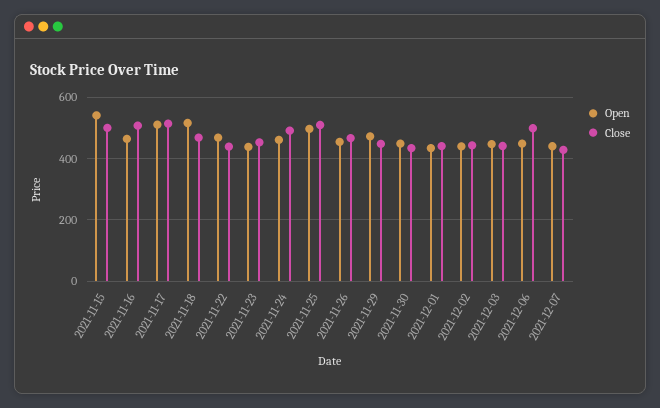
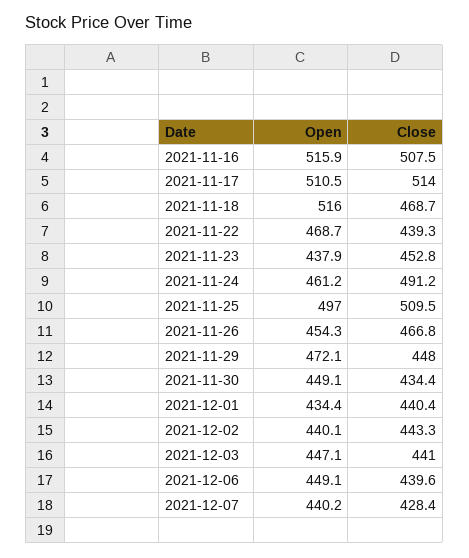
Open, 2021-11-15: 540 -> none
Close, 2021-11-15: 500 -> none
Open, 2021-11-16: 460 -> 515.9
Close, 2021-12-06: 500 -> 439.6

